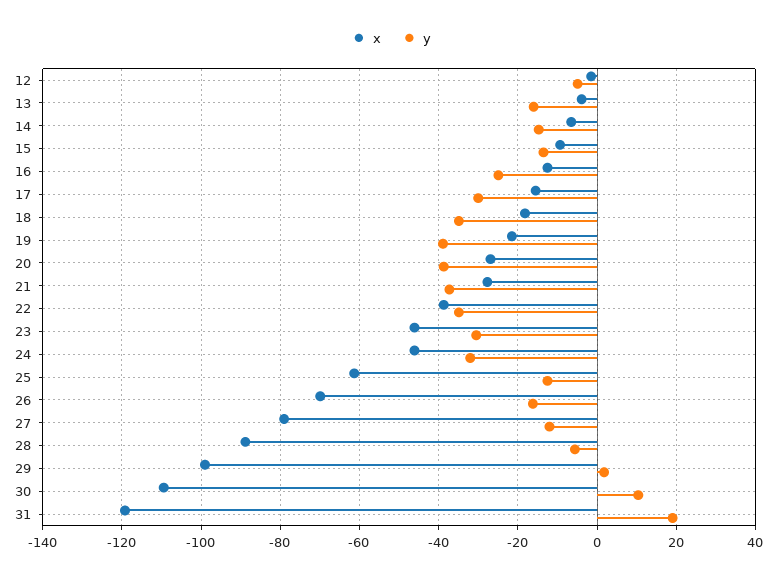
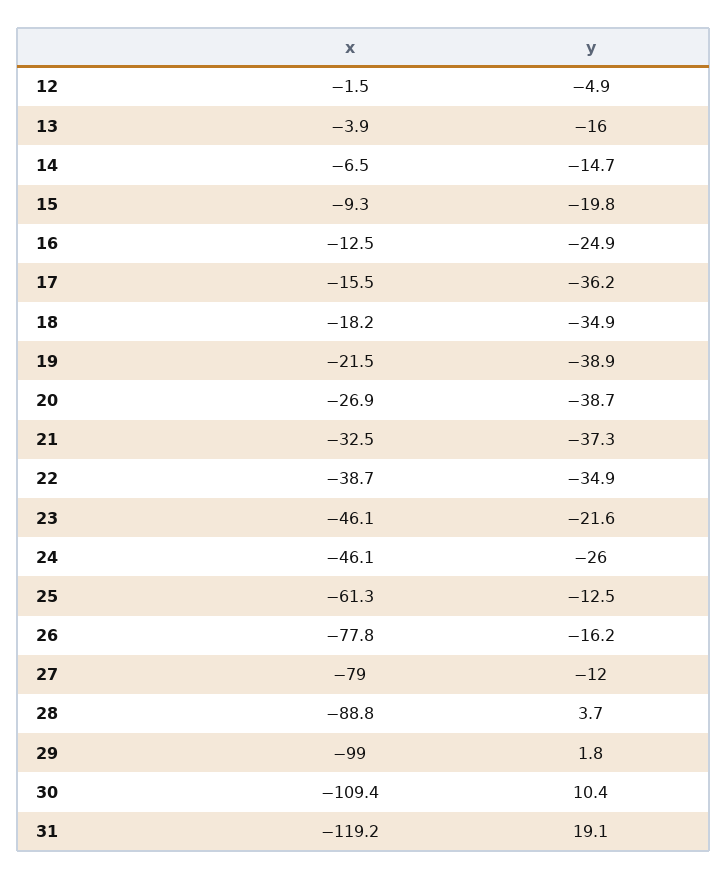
y, 15: -14 -> -19.8
y, 17: -30 -> -36.2
x, 21: -28 -> -32.5
y, 23: -30 -> -21.6
y, 24: -32 -> -26
x, 26: -70 -> -77.8
y, 28: -6 -> 3.7

